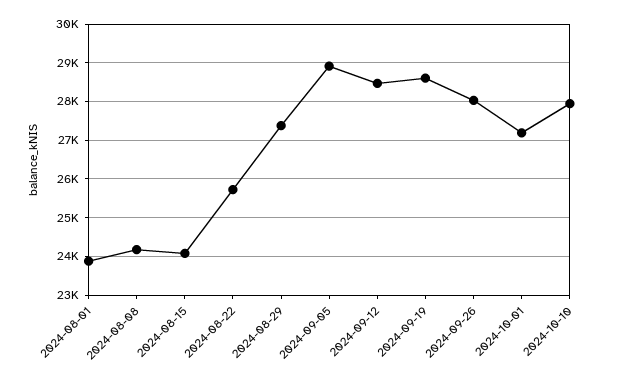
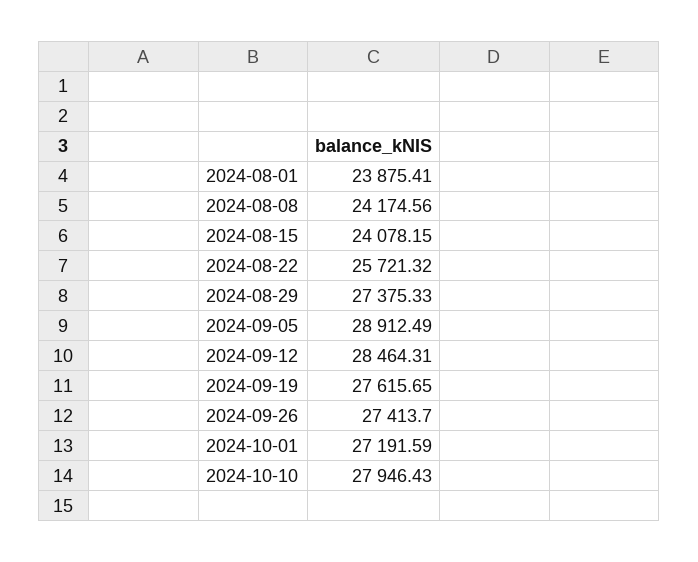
2024-09-19: 28600 -> 27615.65
2024-09-26: 28000 -> 27413.7

